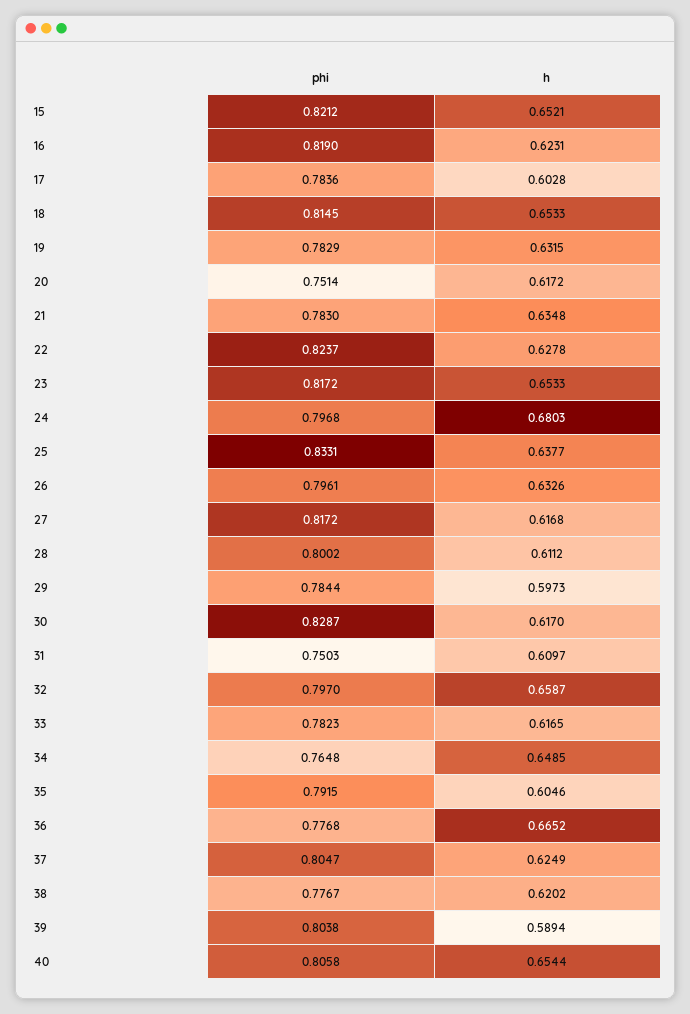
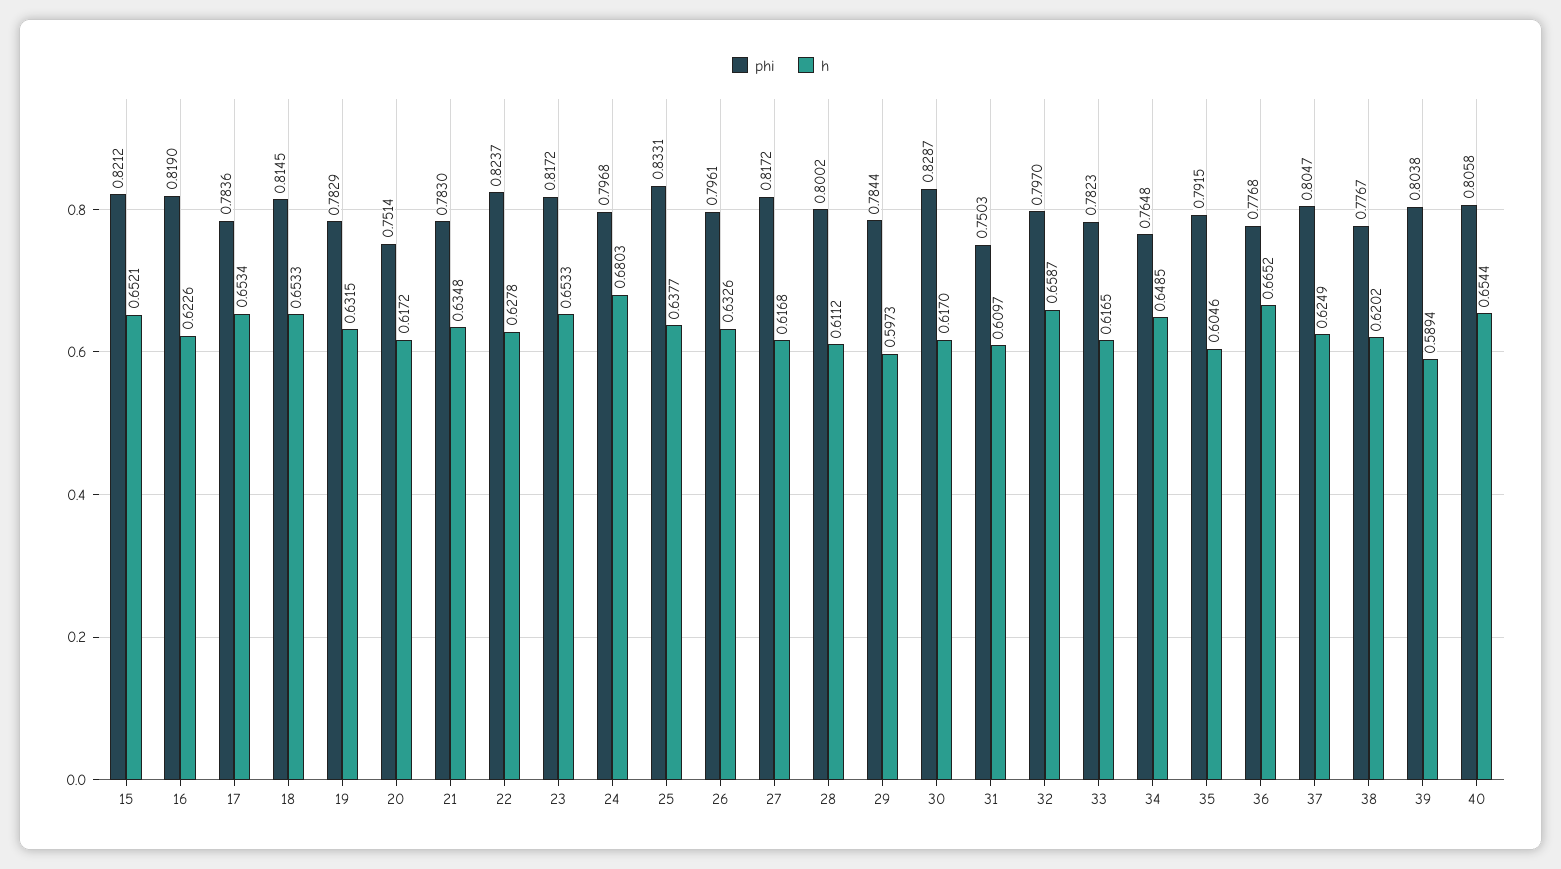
h, 16: 0.6231 -> 0.6226
h, 17: 0.6028 -> 0.6534

